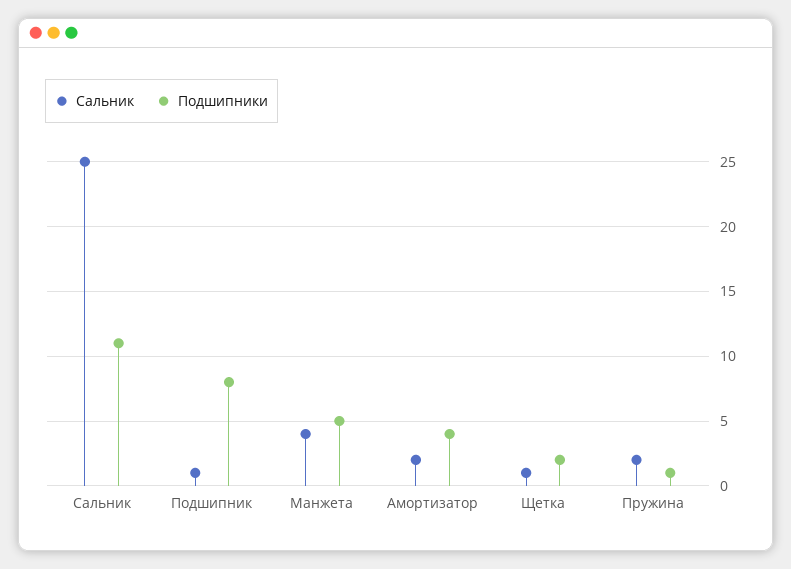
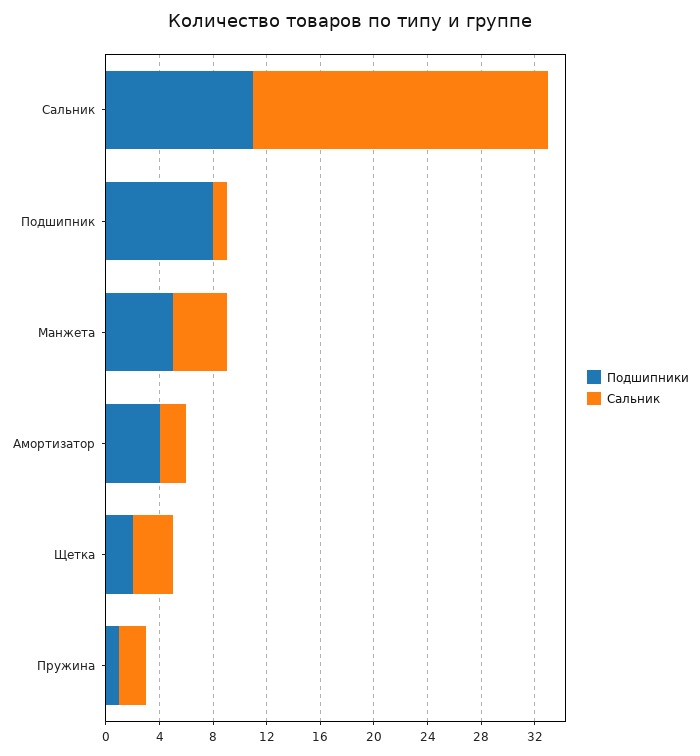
Сальник, Сальник: 25 -> 22
Сальник, Щетка: 1 -> 3

